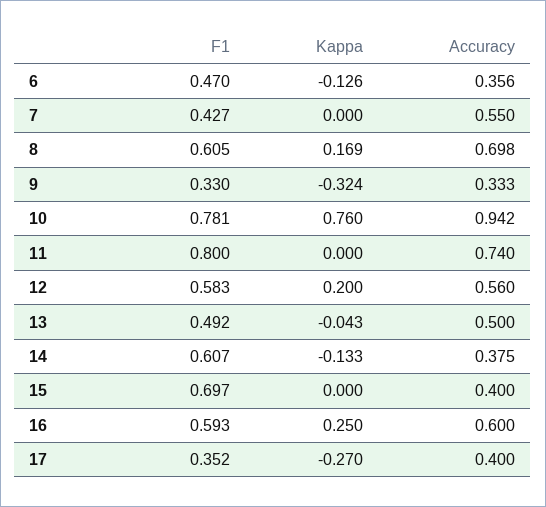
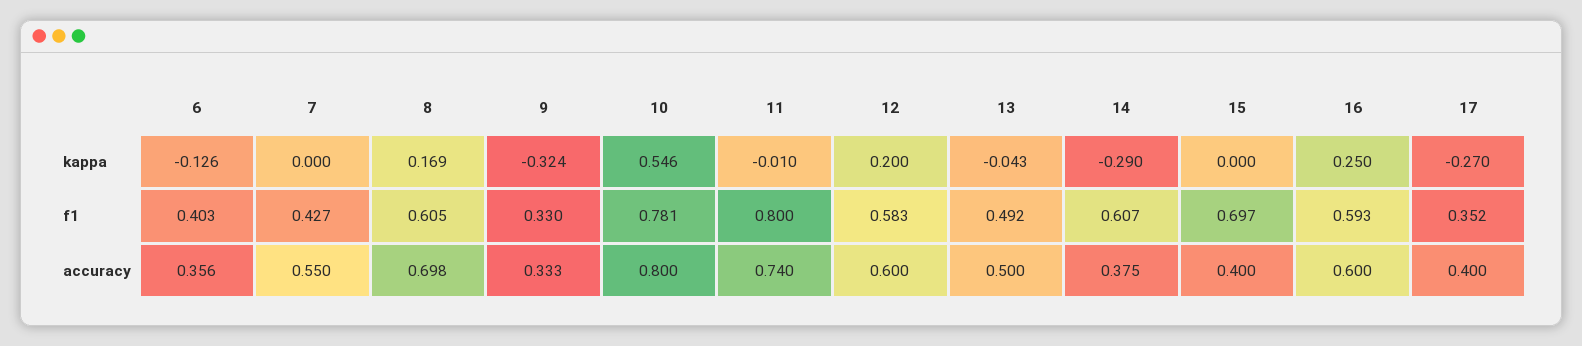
F1, 6: 0.47 -> 0.403
Kappa, 10: 0.76 -> 0.546
Accuracy, 10: 0.942 -> 0.8
Kappa, 11: 0 -> -0.01
Accuracy, 12: 0.56 -> 0.6
Kappa, 14: -0.133 -> -0.29

